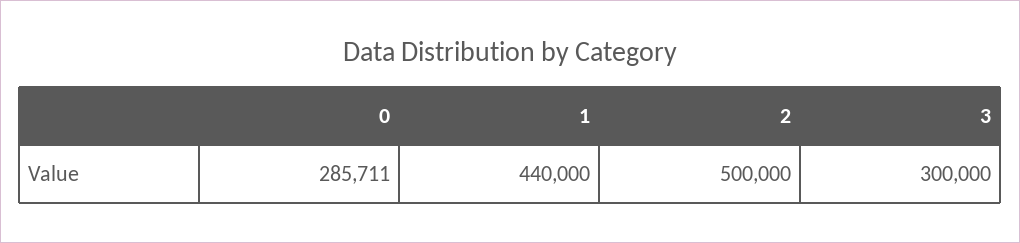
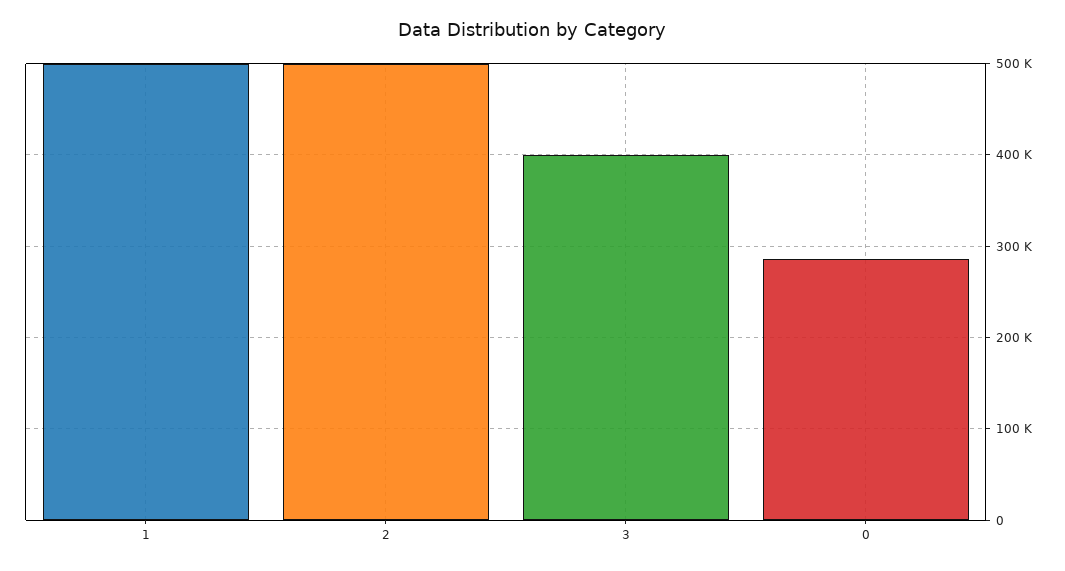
1: 440000 -> 500000
3: 300000 -> 400000

